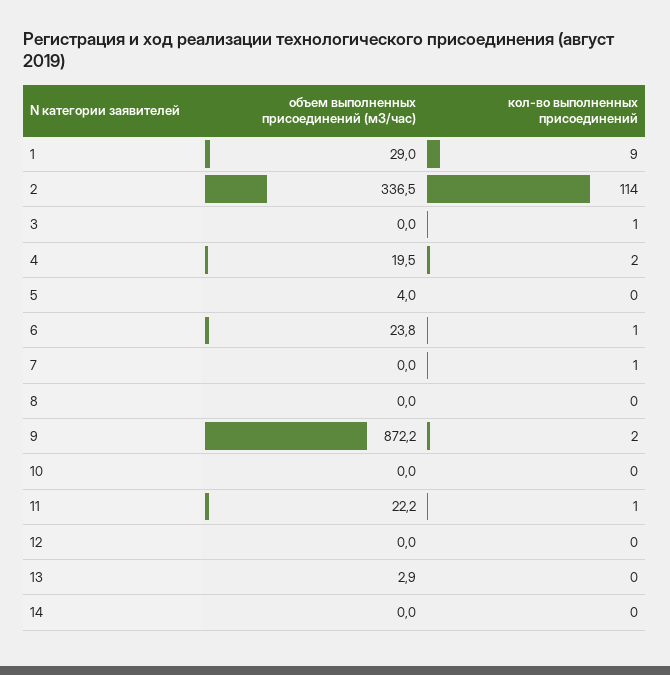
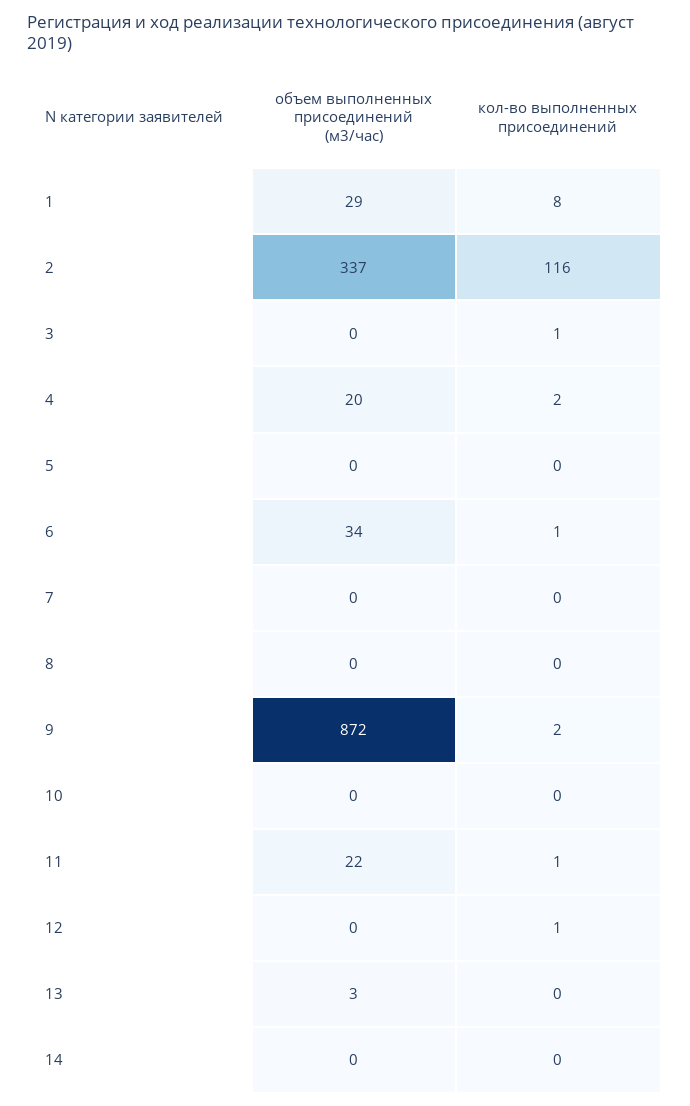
кол-во выполненных присоединений, 1: 9 -> 8
кол-во выполненных присоединений, 2: 114 -> 116
объем выполненных присоединений (м3/час), 5: 4 -> 0
объем выполненных присоединений (м3/час), 6: 23.8 -> 34
кол-во выполненных присоединений, 7: 1 -> 0
кол-во выполненных присоединений, 12: 0 -> 1

